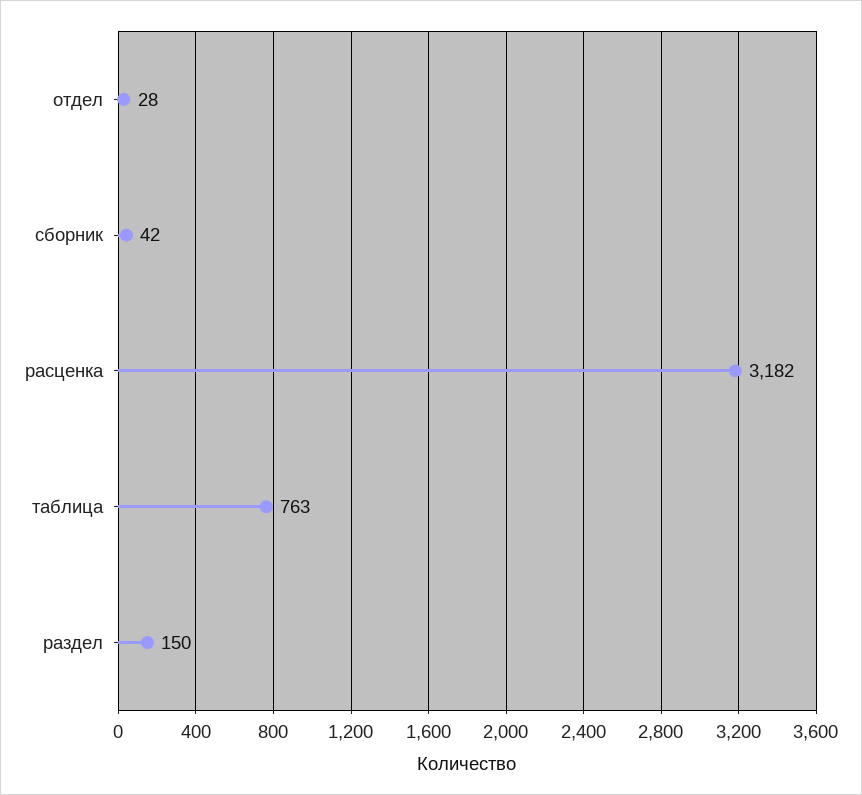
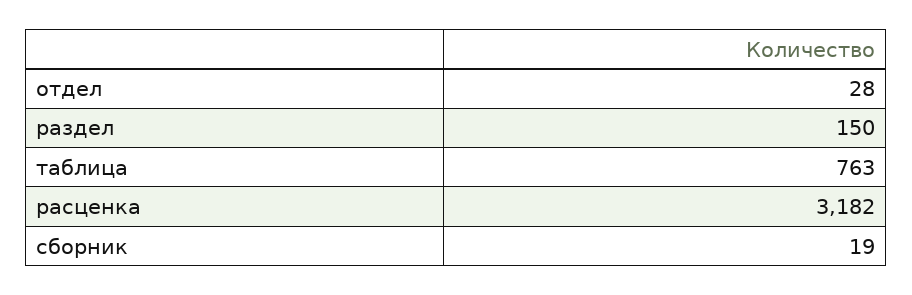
сборник: 42 -> 19

